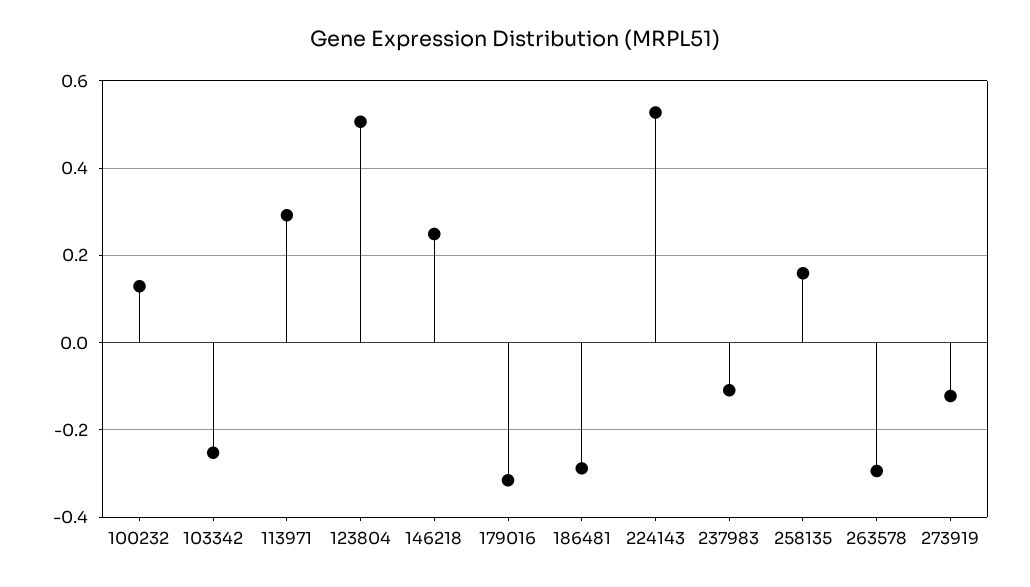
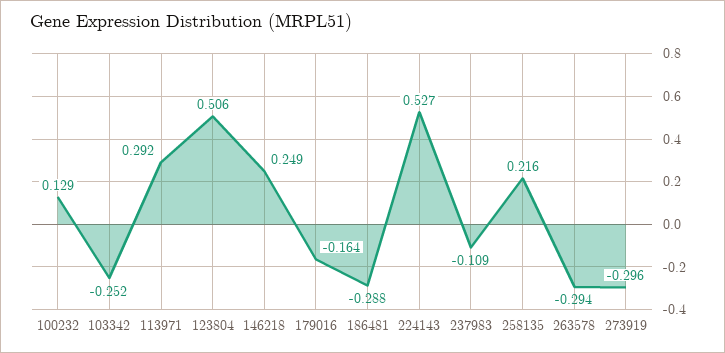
179016: -0.32 -> -0.164
258135: 0.16 -> 0.216
273919: -0.12 -> -0.296

